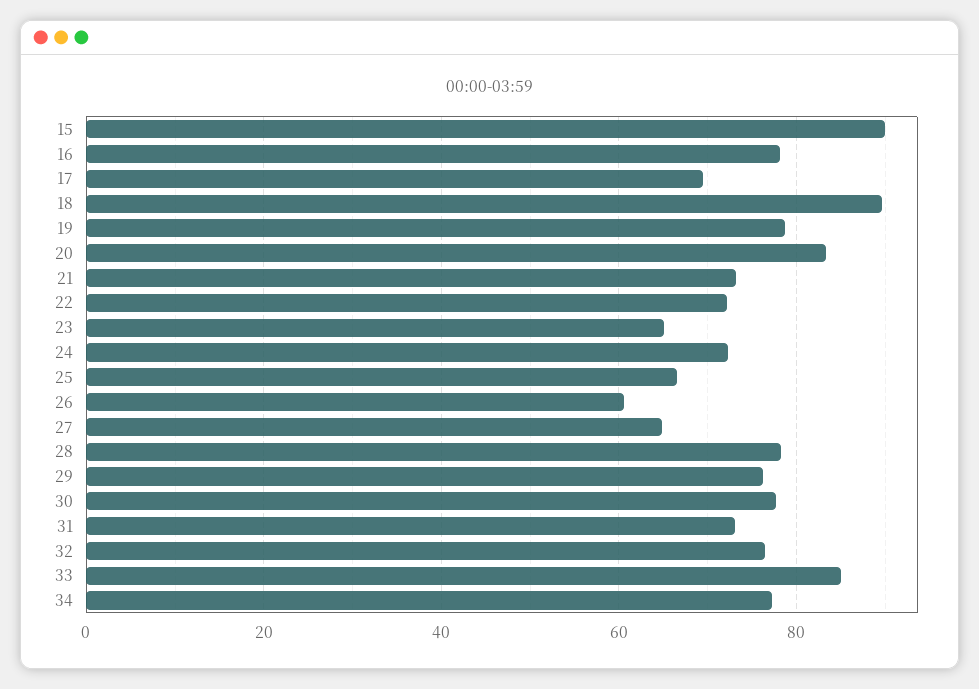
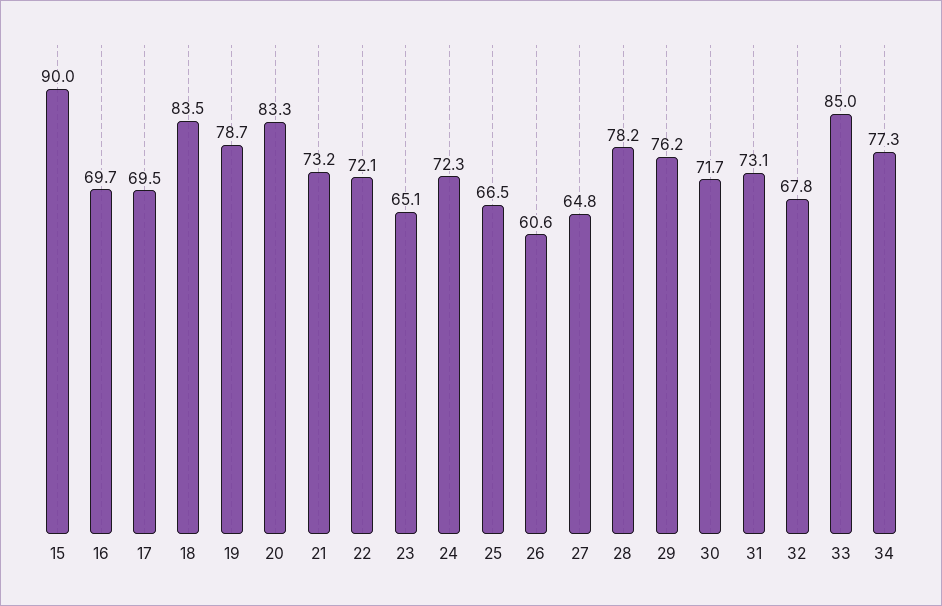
16: 78 -> 69.7
18: 90 -> 83.5
30: 78 -> 71.7
32: 76 -> 67.8

